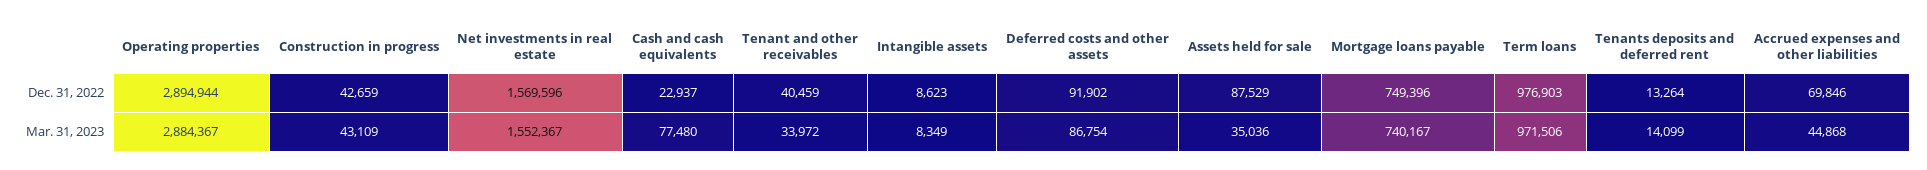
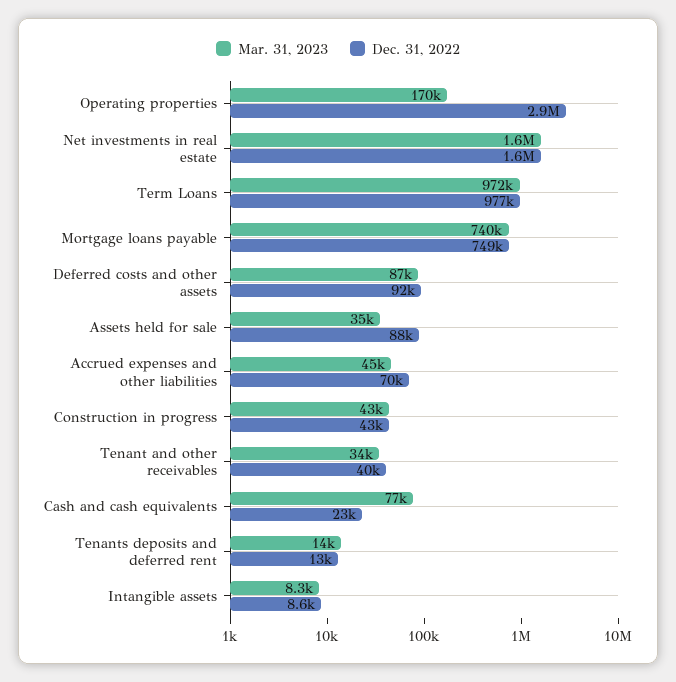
Mar. 31, 2023, Operating properties: 2884367 -> 170000

